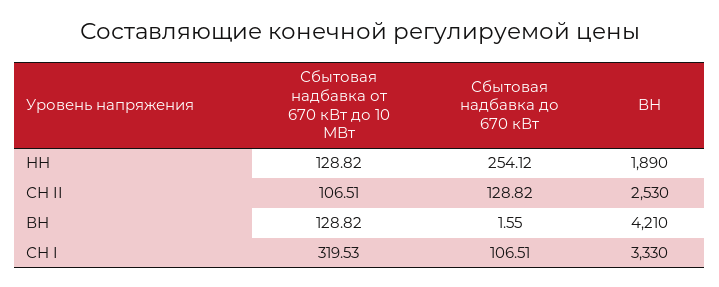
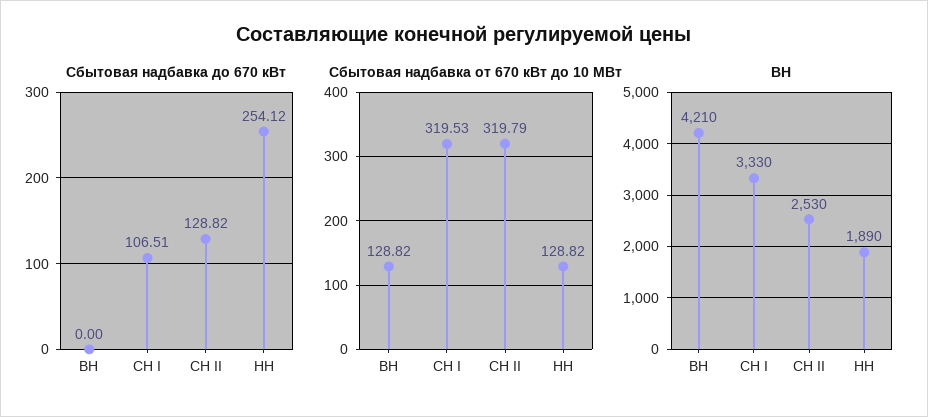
Сбытовая надбавка от 670 кВт до 10 МВт, СН II: 106.51 -> 319.79
Сбытовая надбавка до 670 кВт, ВН: 1.55 -> 0

